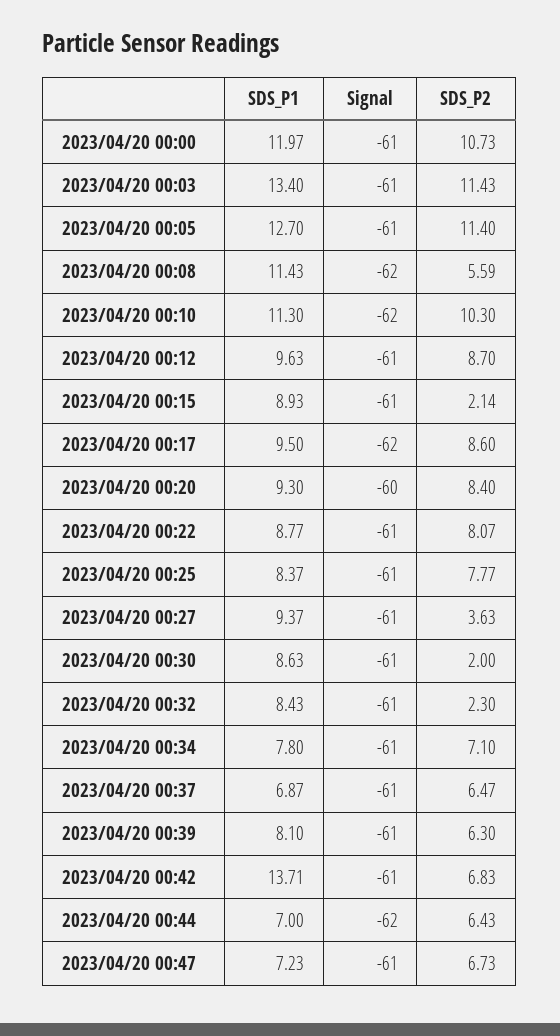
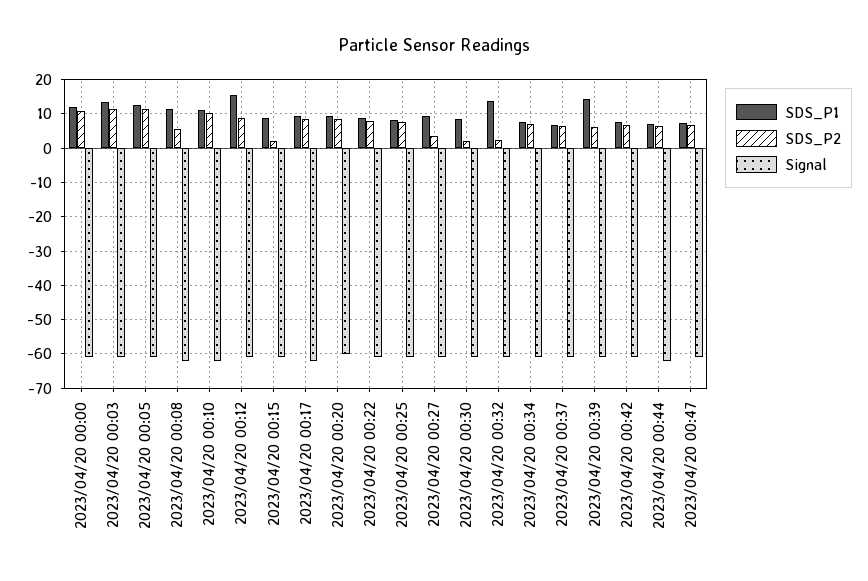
SDS_P1, 2023/04/20 00:12: 9.63 -> 16
SDS_P1, 2023/04/20 00:32: 8.43 -> 14
SDS_P1, 2023/04/20 00:39: 8.1 -> 14
SDS_P1, 2023/04/20 00:42: 13.71 -> 8

